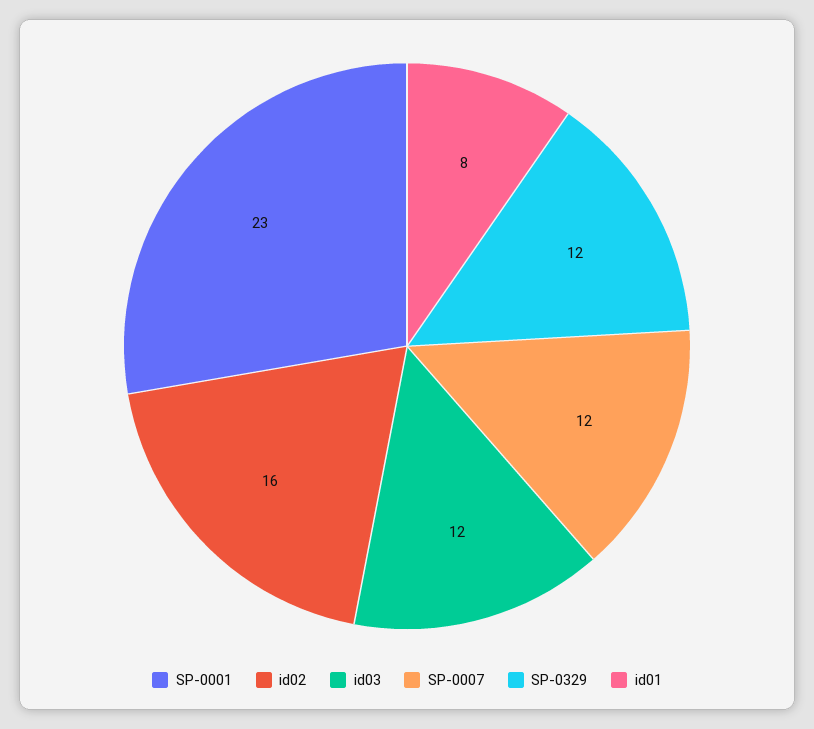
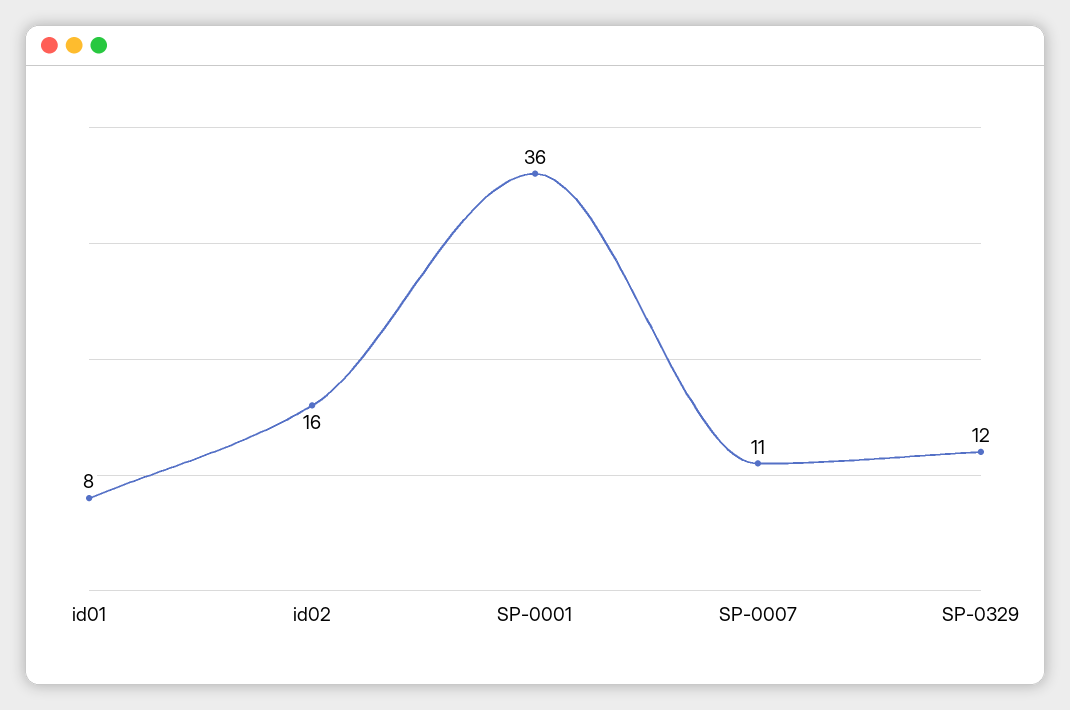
SP-0001: 23 -> 36
id03: 12 -> none
SP-0007: 12 -> 11

